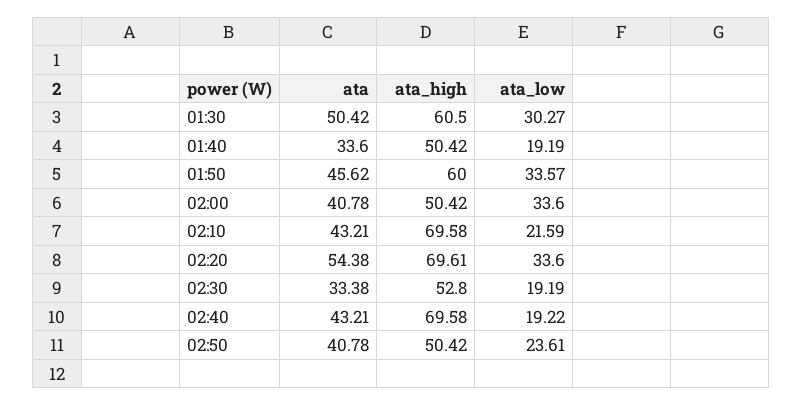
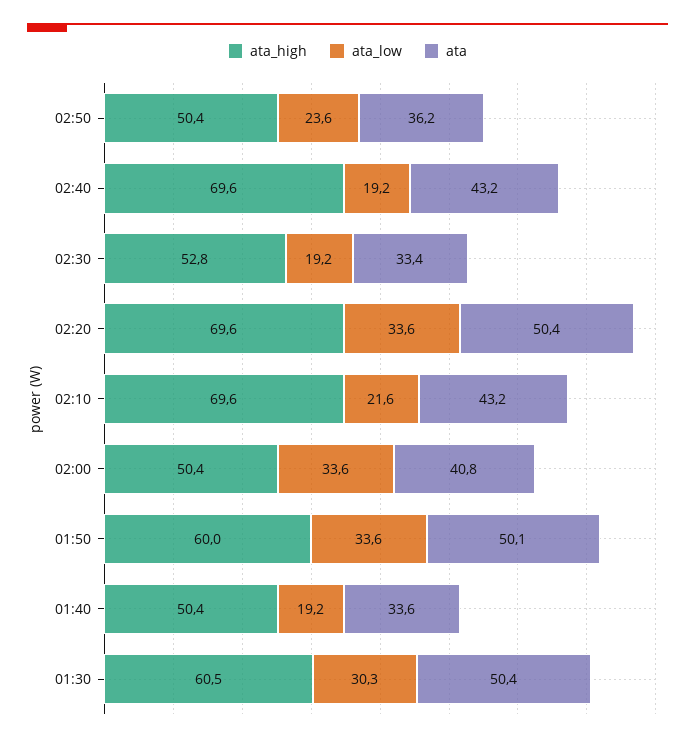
ata, 01:50: 45.62 -> 50.1
ata, 02:20: 54.38 -> 50.4
ata, 02:50: 40.78 -> 36.2

